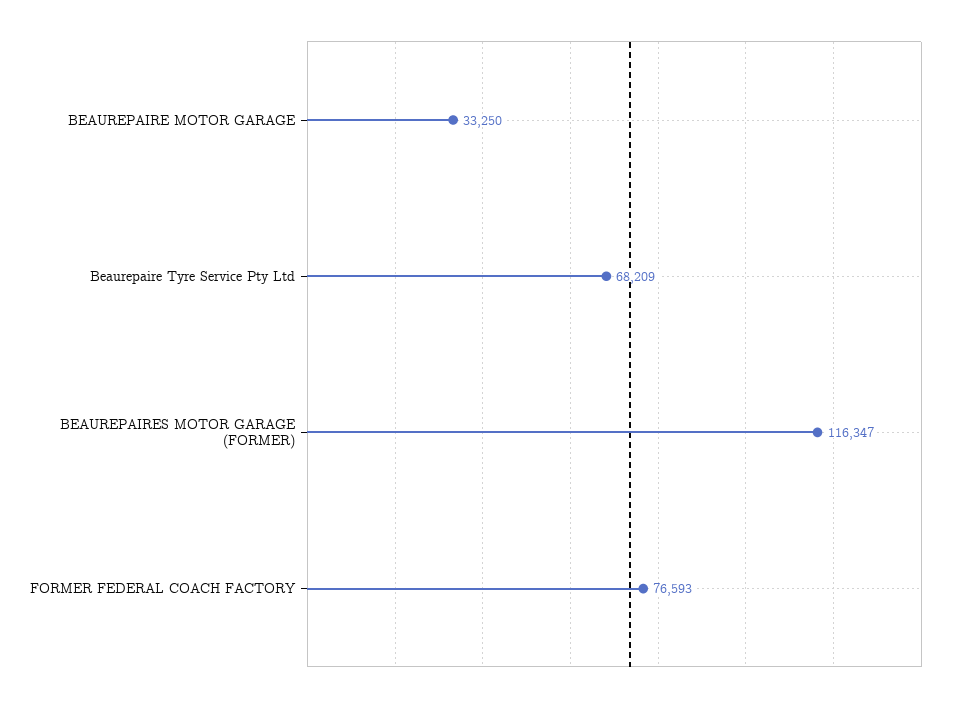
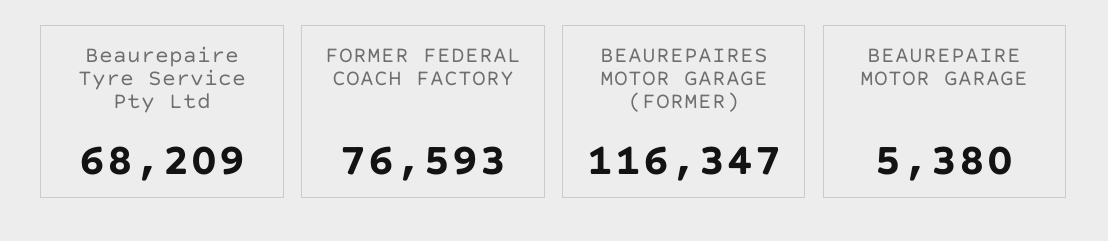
BEAUREPAIRE MOTOR GARAGE: 33250 -> 5380

